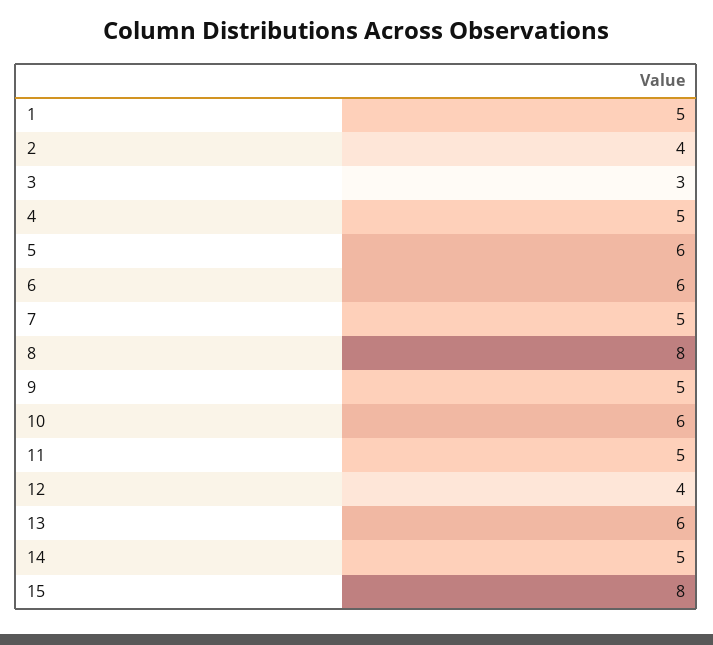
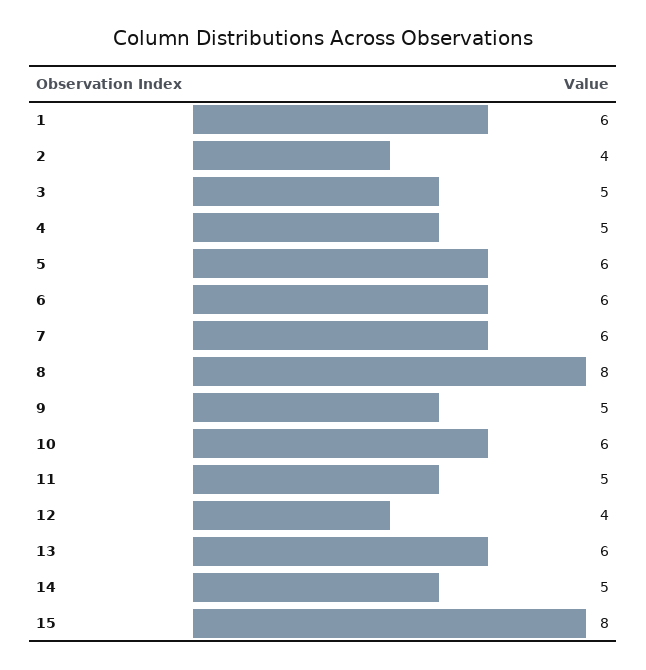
1: 5 -> 6
3: 3 -> 5
7: 5 -> 6

